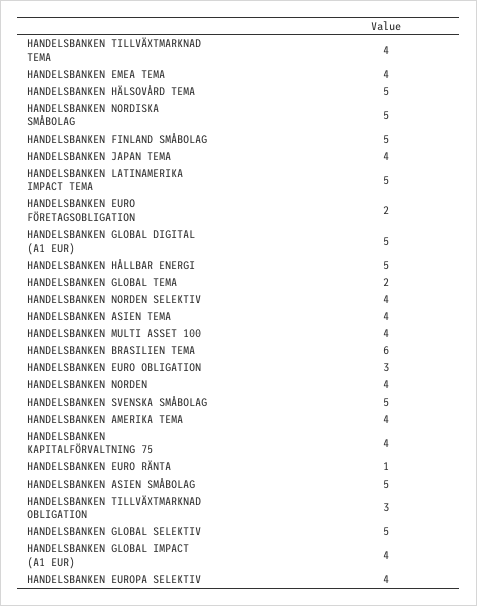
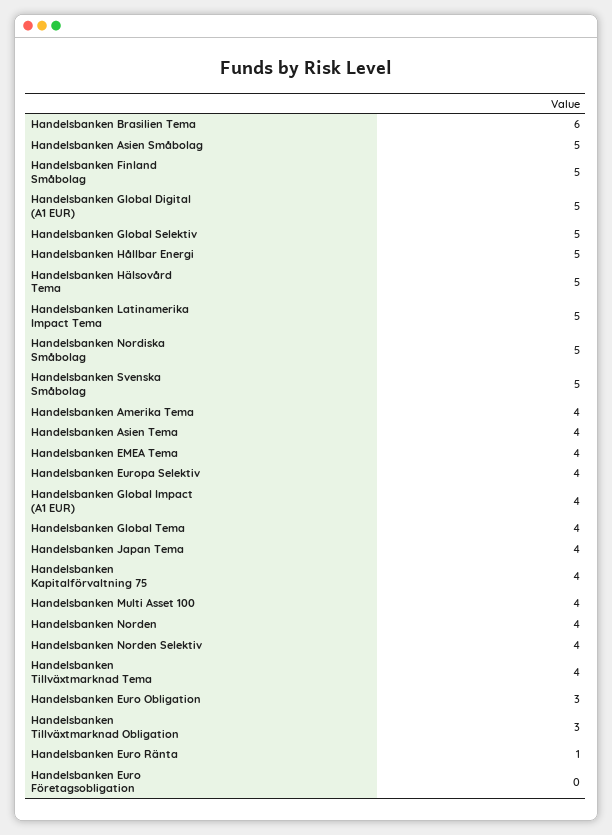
HANDELSBANKEN EURO FÖRETAGSOBLIGATION: 2 -> 0
HANDELSBANKEN GLOBAL TEMA: 2 -> 4

